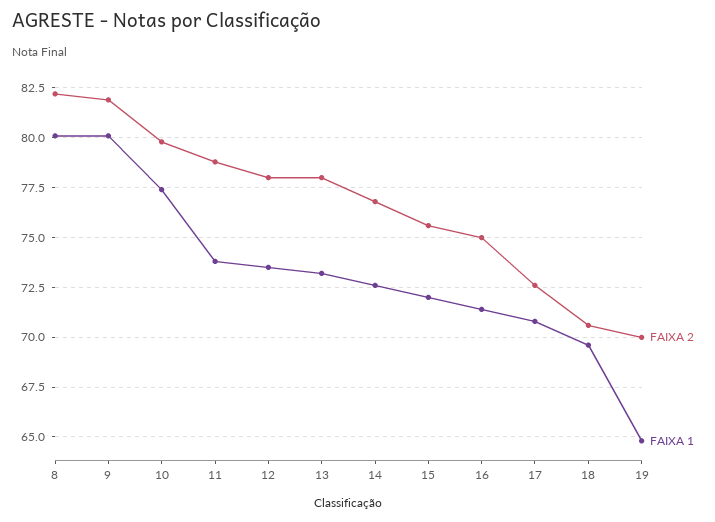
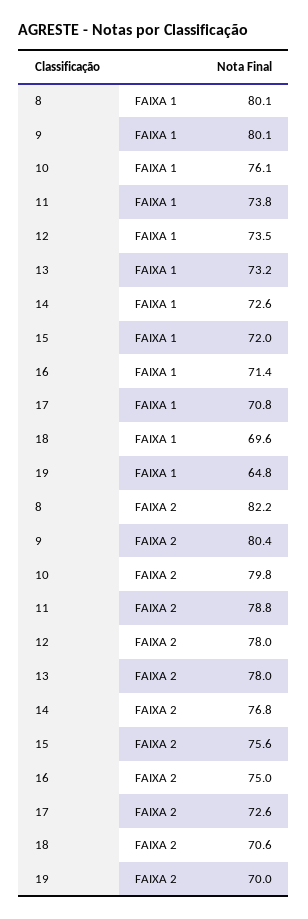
FAIXA 2, 9: 82 -> 80.4
FAIXA 1, 10: 77.5 -> 76.1

